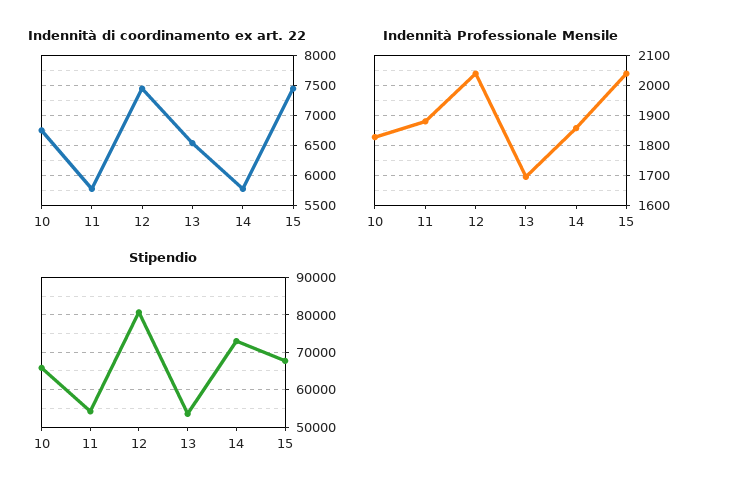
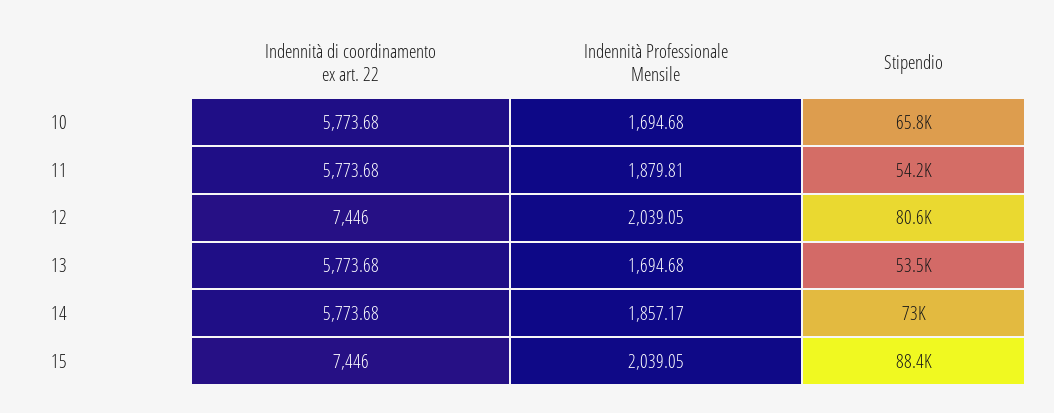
Indennità di coordinamento ex art. 22, 10: 6750 -> 5773.68
Indennità di coordinamento ex art. 22, 13: 6500 -> 5773.68
Indennità Professionale Mensile, 10: 1825 -> 1694.68
Stipendio, 15: 68000 -> 88400

